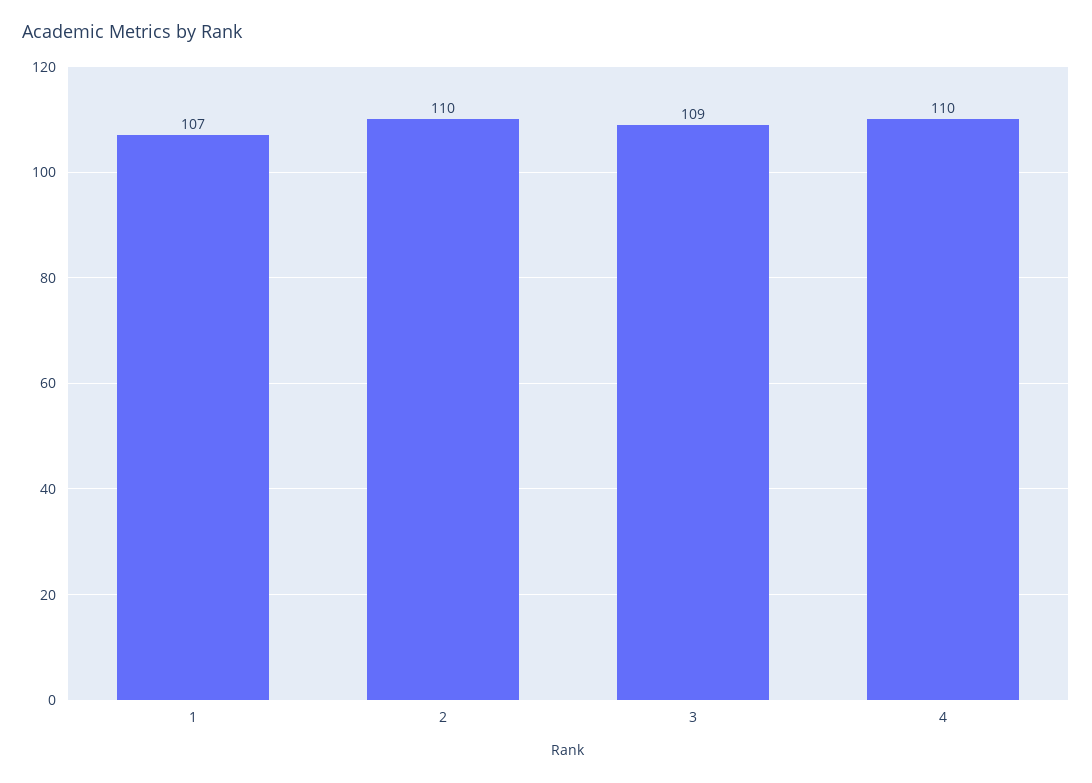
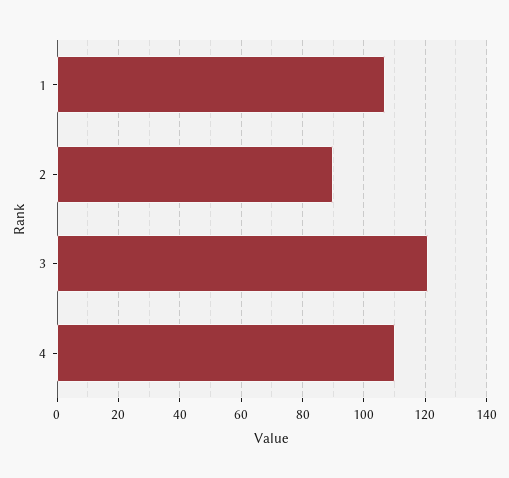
2: 110 -> 90
3: 109 -> 120

